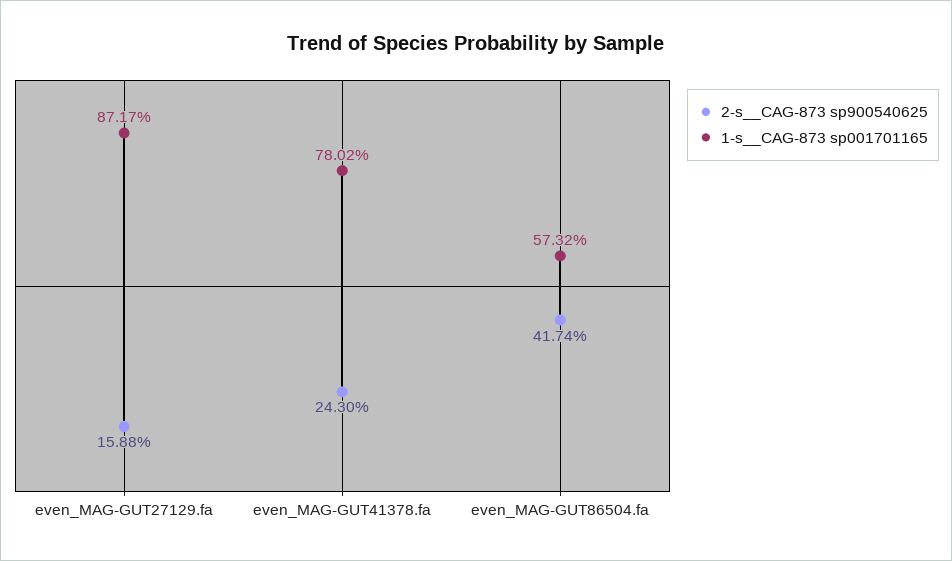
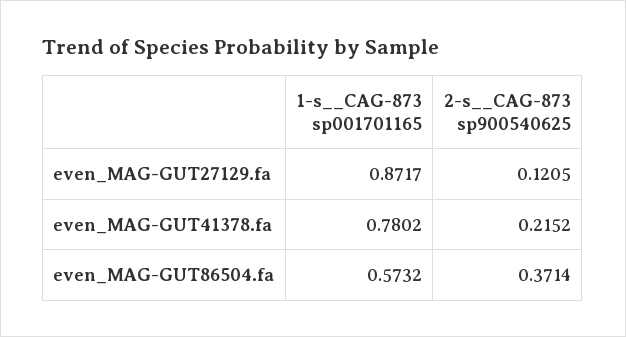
2-s__CAG-873 sp900540625, even_MAG-GUT27129.fa: 0.1588 -> 0.1205
2-s__CAG-873 sp900540625, even_MAG-GUT41378.fa: 0.243 -> 0.2152
2-s__CAG-873 sp900540625, even_MAG-GUT86504.fa: 0.4174 -> 0.3714

